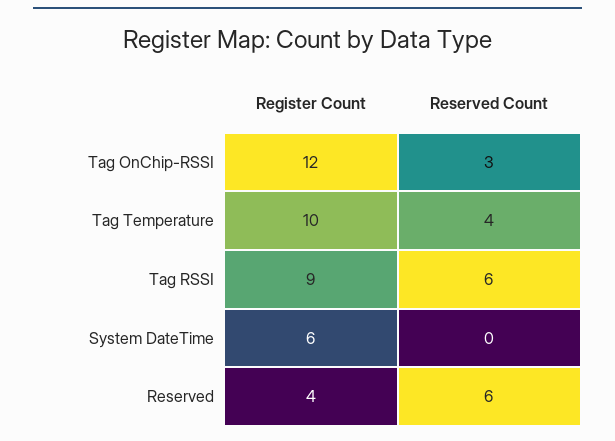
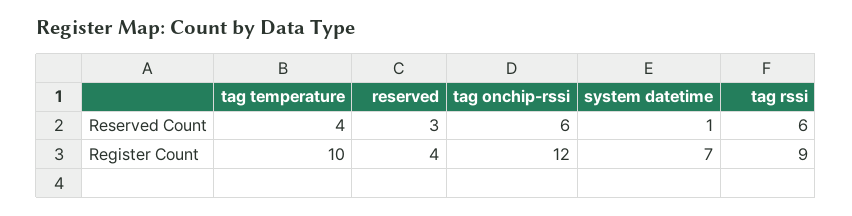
Reserved Count, Tag OnChip-RSSI: 3 -> 6
Register Count, System DateTime: 6 -> 7
Reserved Count, System DateTime: 0 -> 1
Reserved Count, Reserved: 6 -> 3

